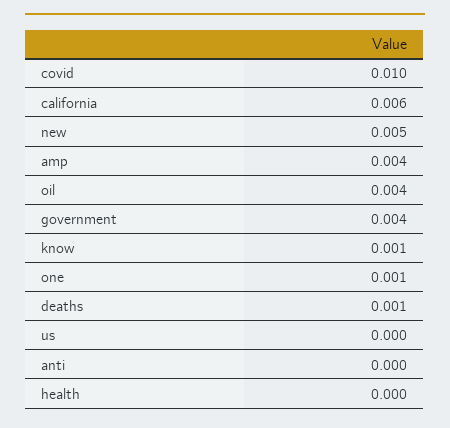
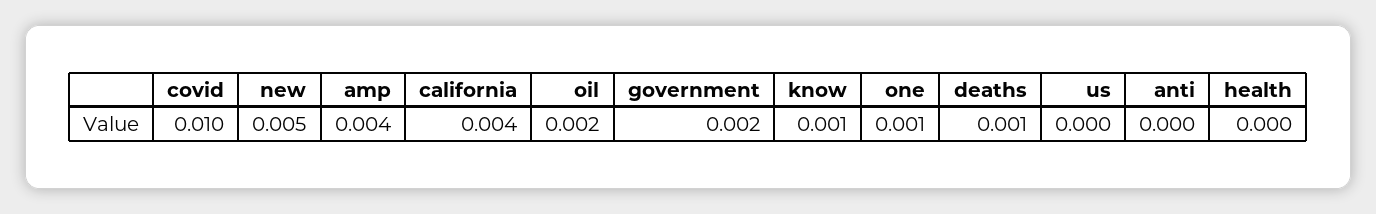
california: 0.006 -> 0.004
oil: 0.004 -> 0.002
government: 0.004 -> 0.002

